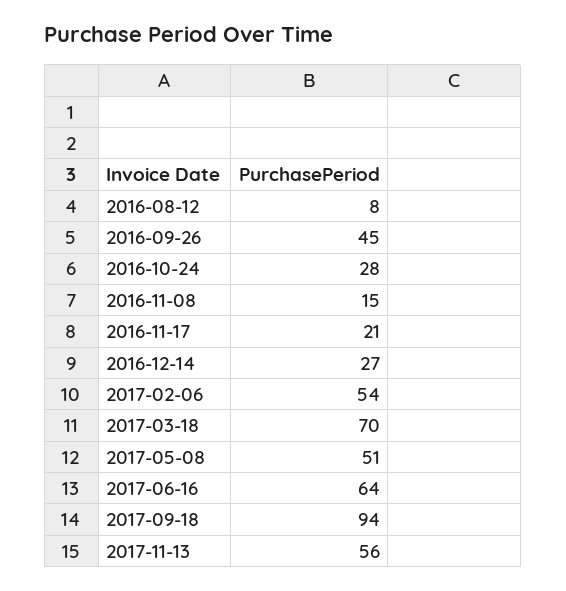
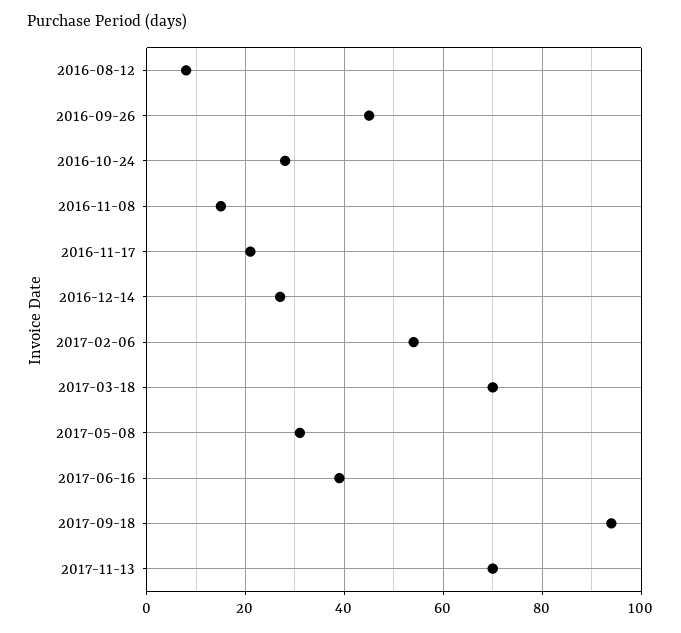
2017-05-08: 51 -> 30
2017-06-16: 64 -> 40
2017-11-13: 56 -> 70

